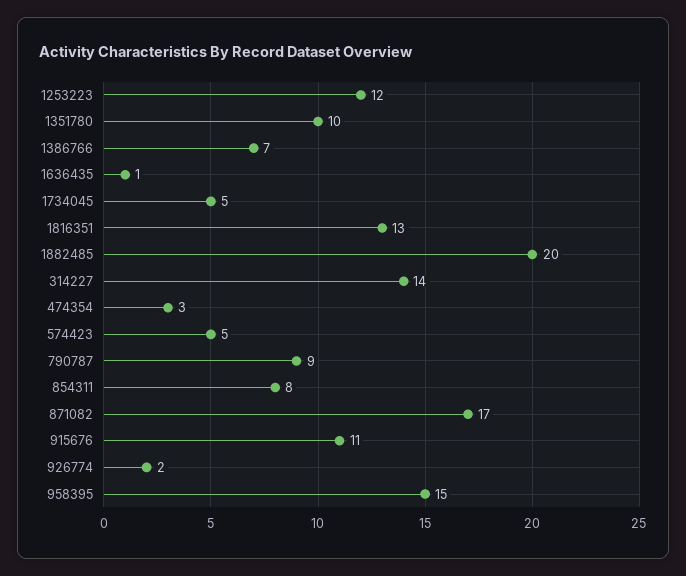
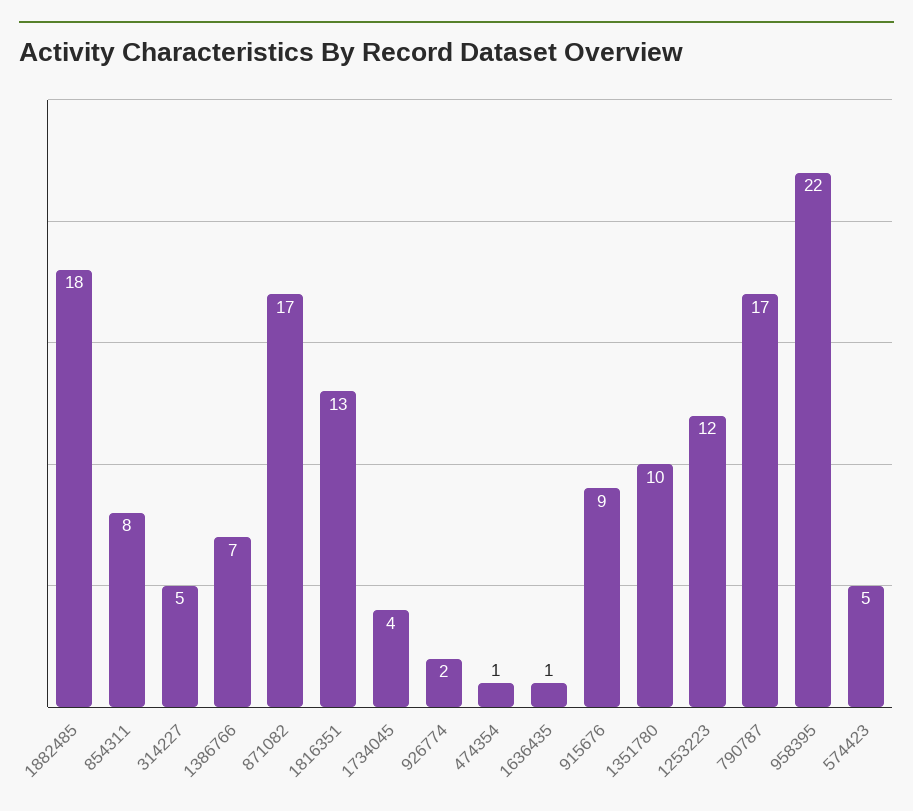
1734045: 5 -> 4
1882485: 20 -> 18
314227: 14 -> 5
474354: 3 -> 1
790787: 9 -> 17
915676: 11 -> 9
958395: 15 -> 22

